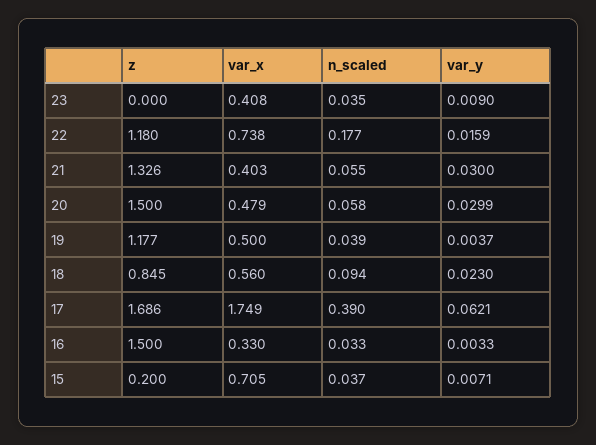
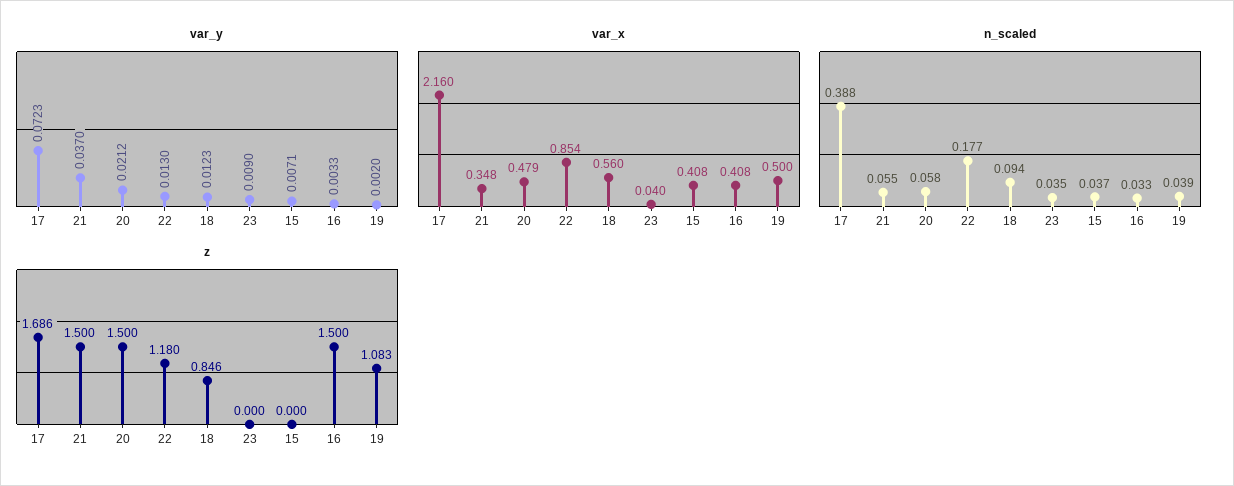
var_x, 23: 0.408 -> 0.04
var_x, 22: 0.738 -> 0.854
var_y, 22: 0.0159 -> 0.013
z, 21: 1.326 -> 1.5
var_x, 21: 0.403 -> 0.348
var_y, 21: 0.03 -> 0.037
var_y, 20: 0.0299 -> 0.0212
z, 19: 1.177 -> 1.083
var_y, 19: 0.0037 -> 0.002
z, 18: 0.845 -> 0.846
var_y, 18: 0.023 -> 0.0123
var_x, 17: 1.749 -> 2.16
n_scaled, 17: 0.39 -> 0.388
var_y, 17: 0.0621 -> 0.0723
var_x, 16: 0.33 -> 0.408
z, 15: 0.2 -> 0
var_x, 15: 0.705 -> 0.408

